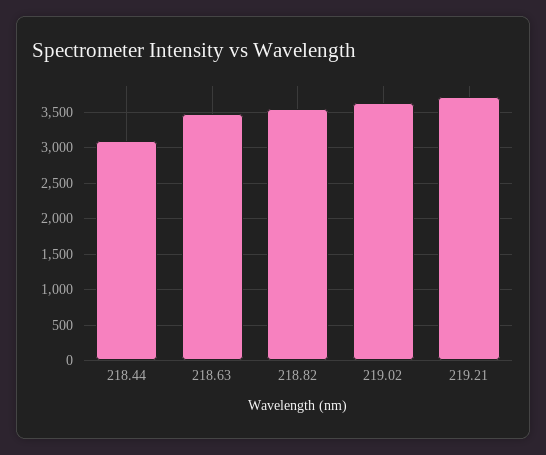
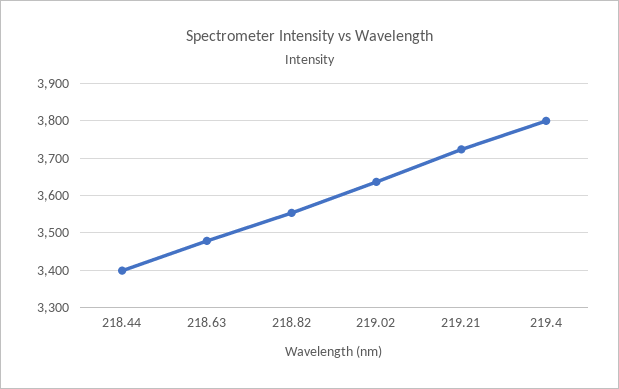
218.44: 3100 -> 3400
219.4: none -> 3800

